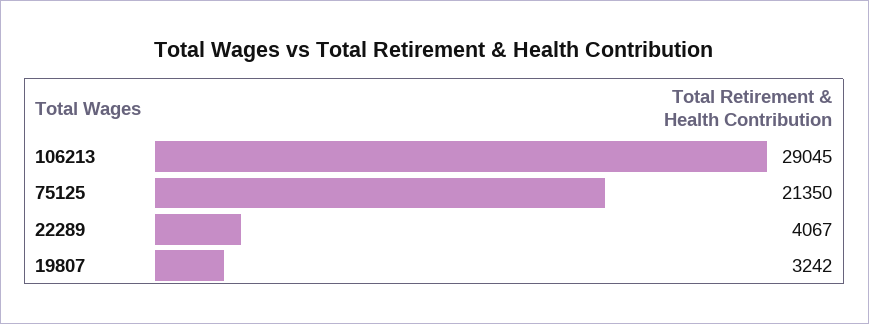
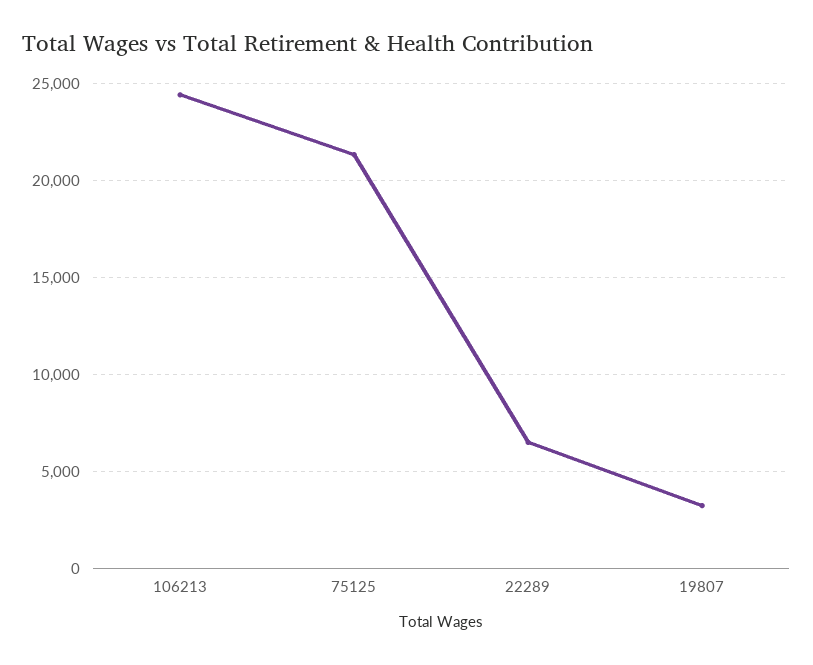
106213: 29045 -> 24500
22289: 4067 -> 6500

